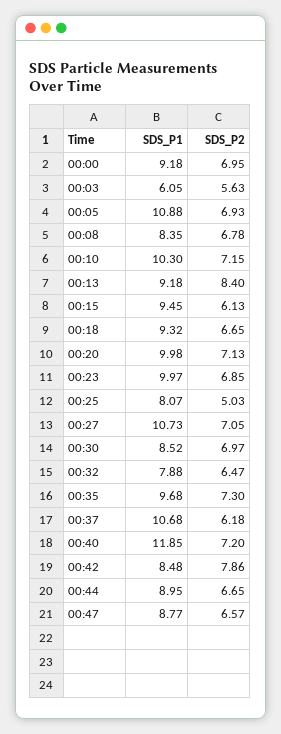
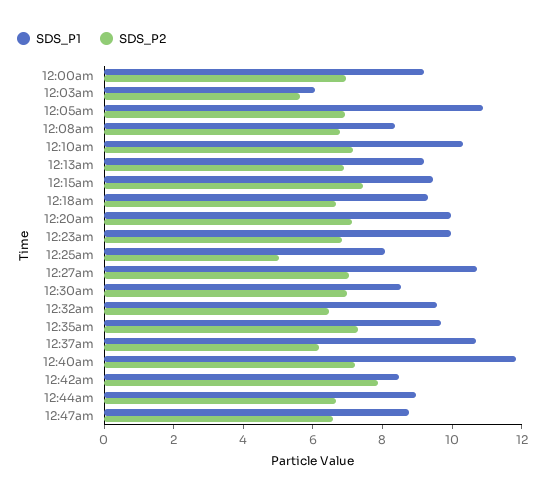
SDS_P2, 00:13: 8.4 -> 7
SDS_P2, 00:15: 6.13 -> 7.5
SDS_P1, 00:32: 7.88 -> 9.5

